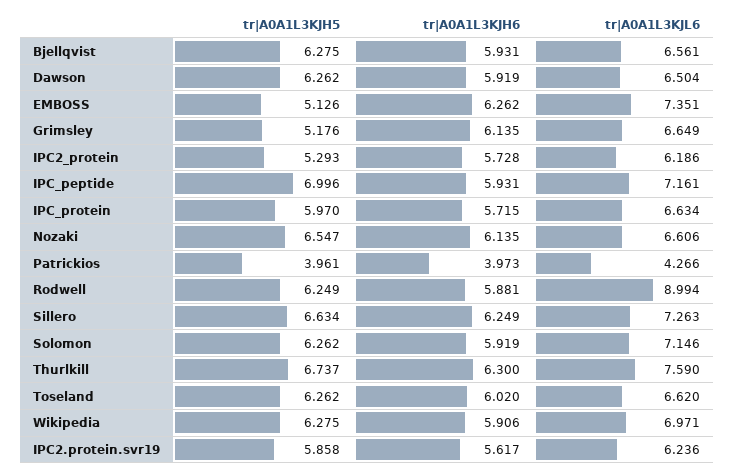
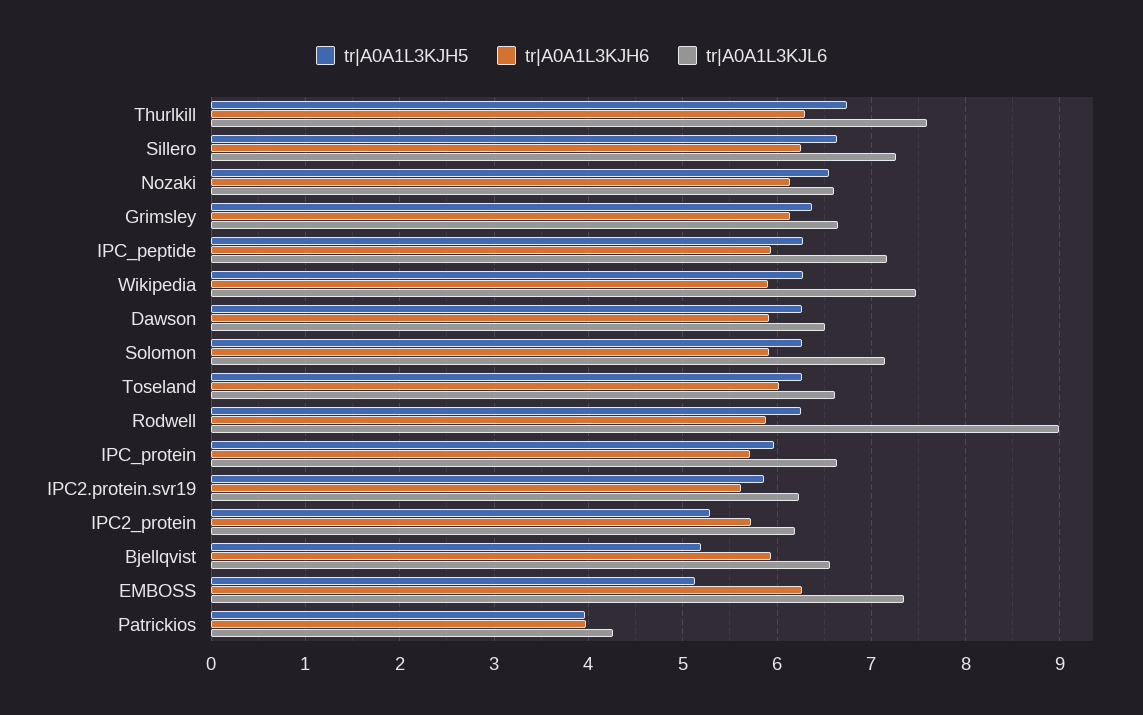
tr|A0A1L3KJH5, Bjellqvist: 6.275 -> 5.2
tr|A0A1L3KJH5, Grimsley: 5.176 -> 6.4
tr|A0A1L3KJH5, IPC_peptide: 6.996 -> 6.3
tr|A0A1L3KJL6, Wikipedia: 6.971 -> 7.5

